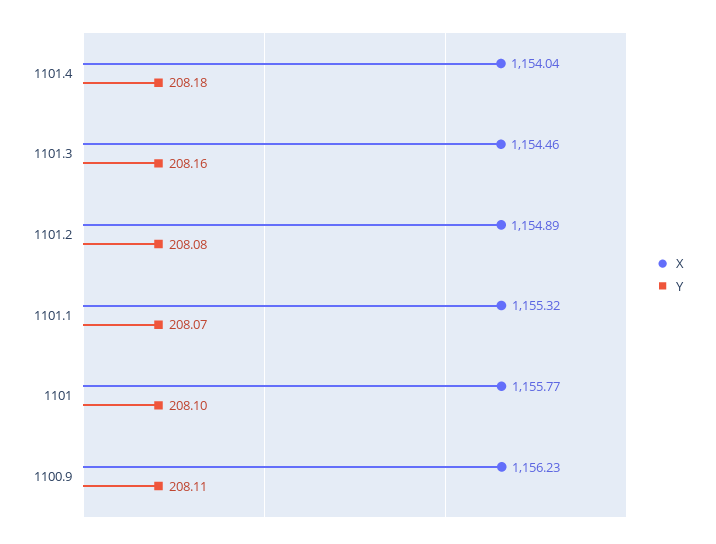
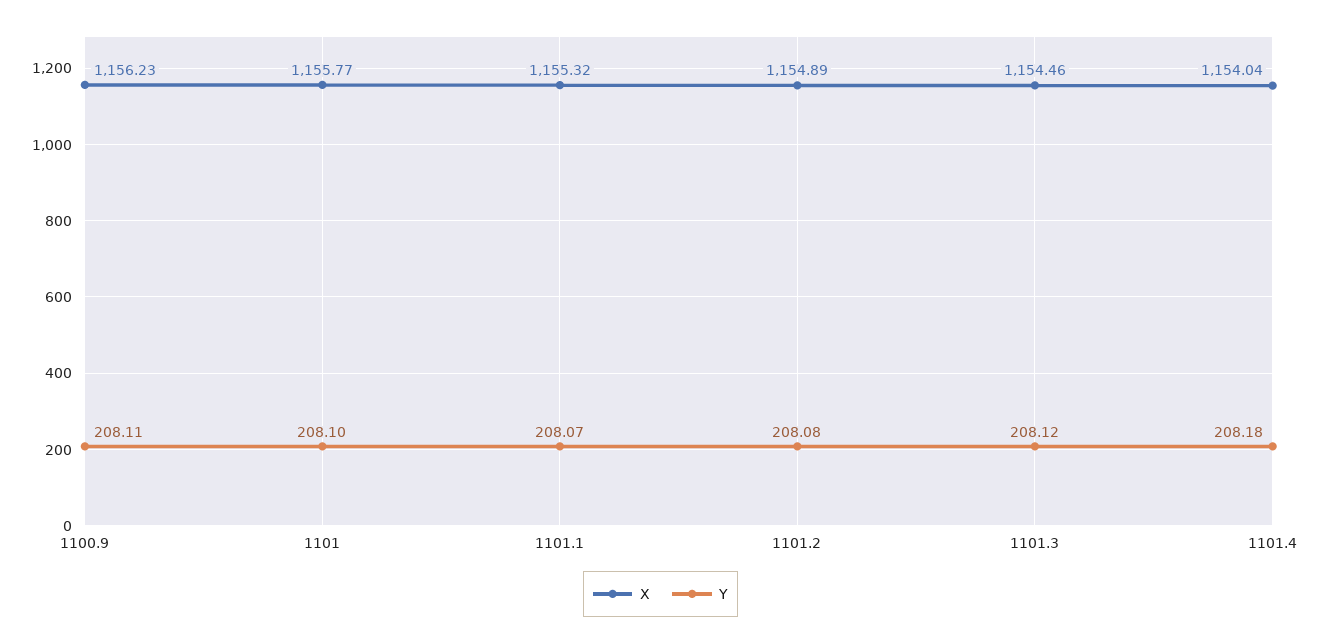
Y, 1101.3: 208.16 -> 208.12

